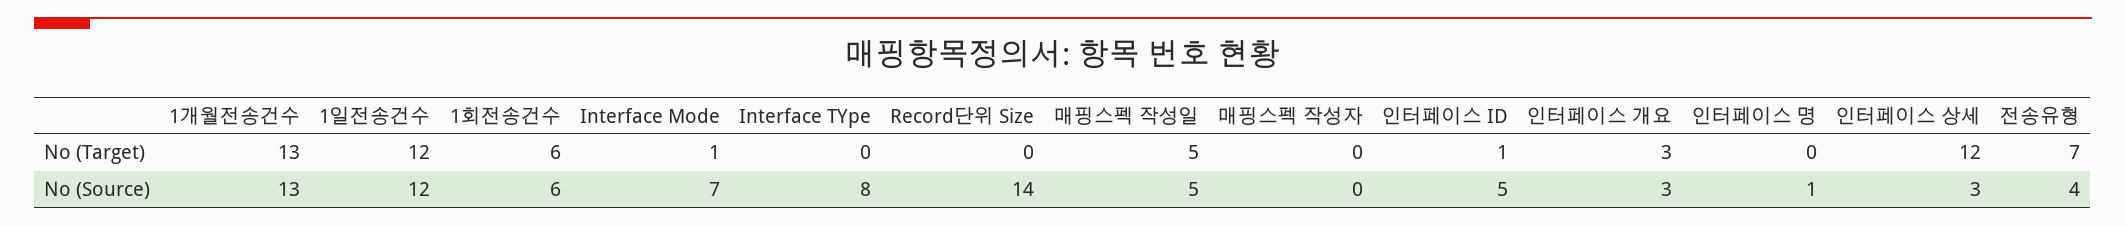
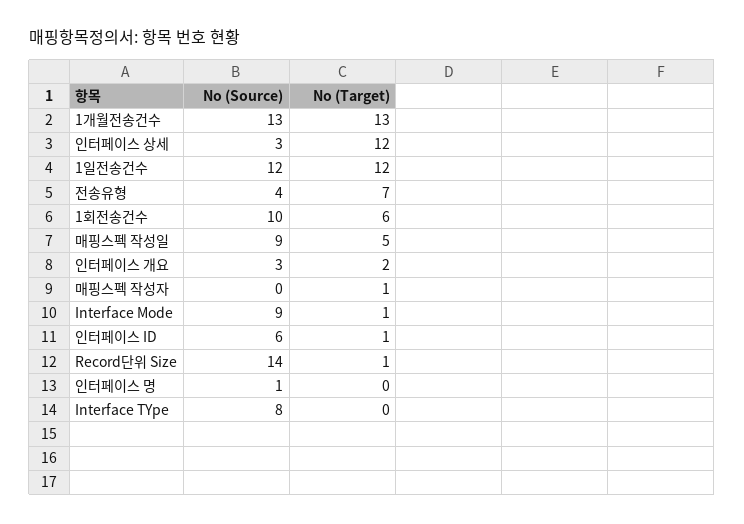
Record단위 Size, No (Target): 0 -> 1
매핑스펙 작성자, No (Target): 0 -> 1
인터페이스 개요, No (Target): 3 -> 2
1회전송건수, No (Source): 6 -> 10
Interface Mode, No (Source): 7 -> 9
매핑스펙 작성일, No (Source): 5 -> 9
인터페이스 ID, No (Source): 5 -> 6

